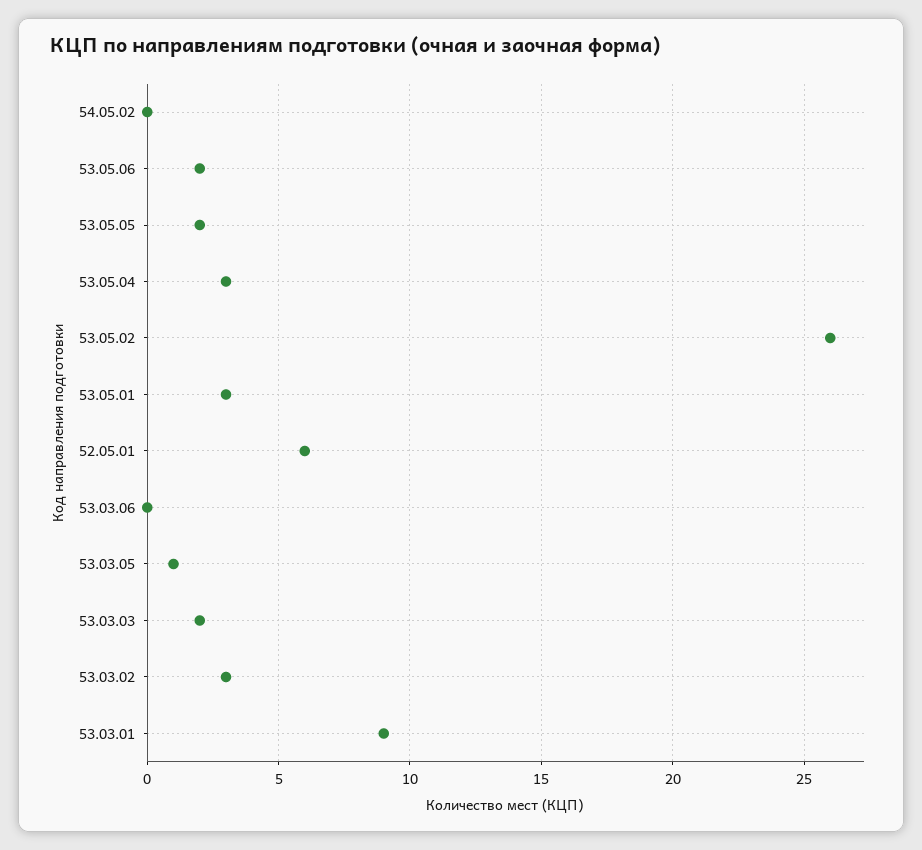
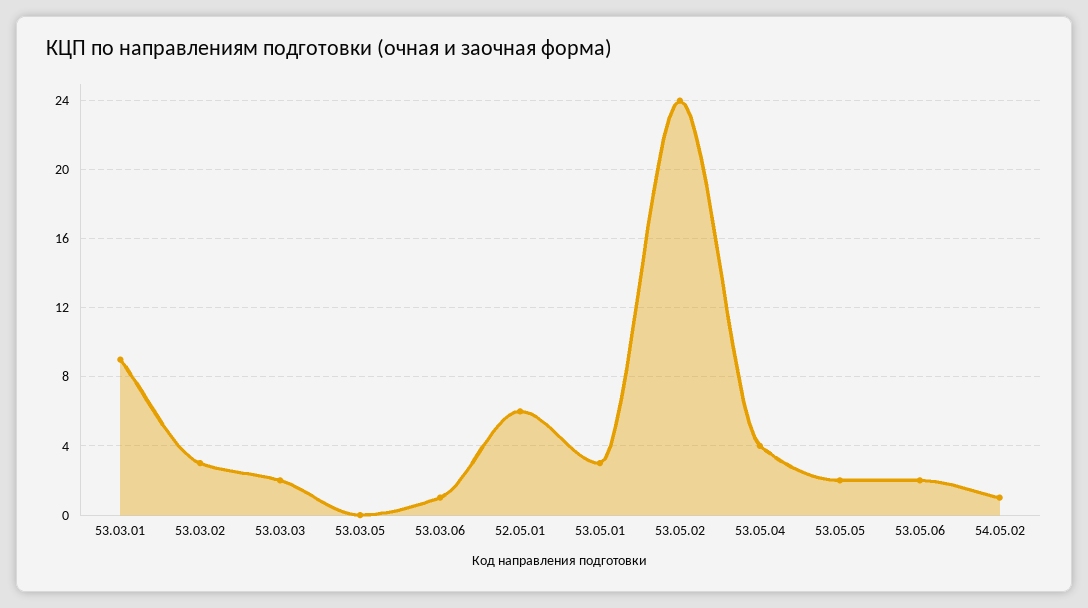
54.05.02: 0 -> 1
53.05.04: 3 -> 4
53.05.02: 26 -> 24
53.03.06: 0 -> 1
53.03.05: 1 -> 0

